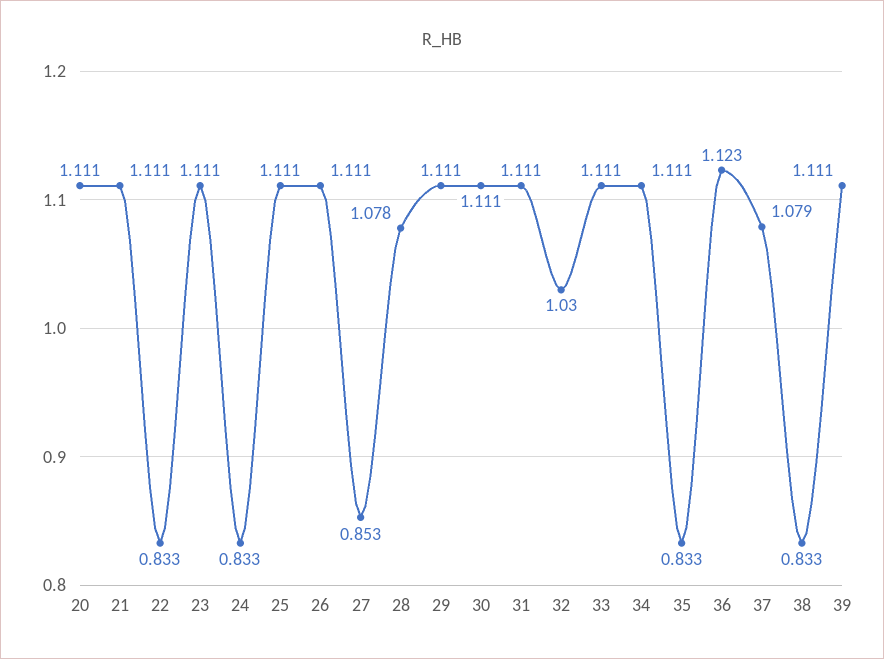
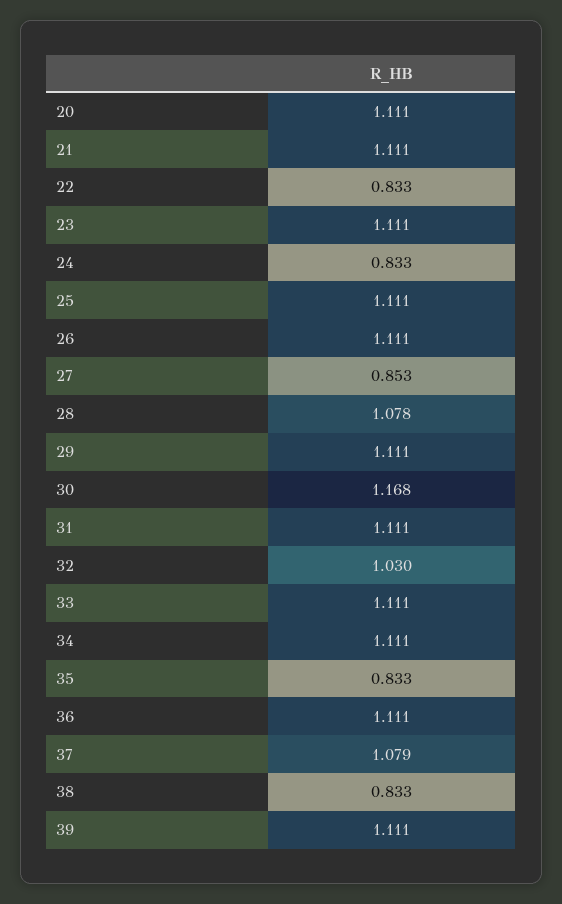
30: 1.111 -> 1.168
36: 1.123 -> 1.111

